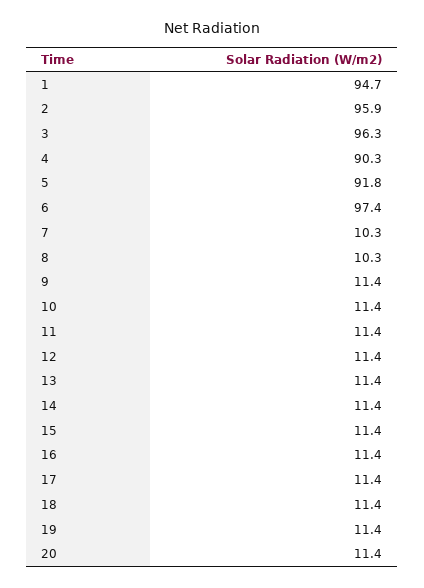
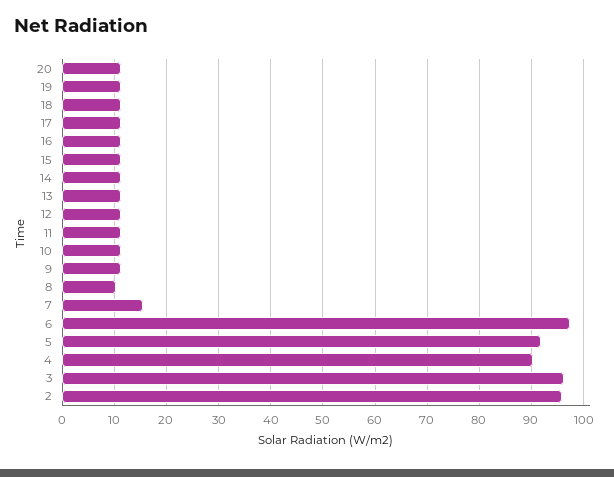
1: 94.7 -> none
7: 10.3 -> 16

